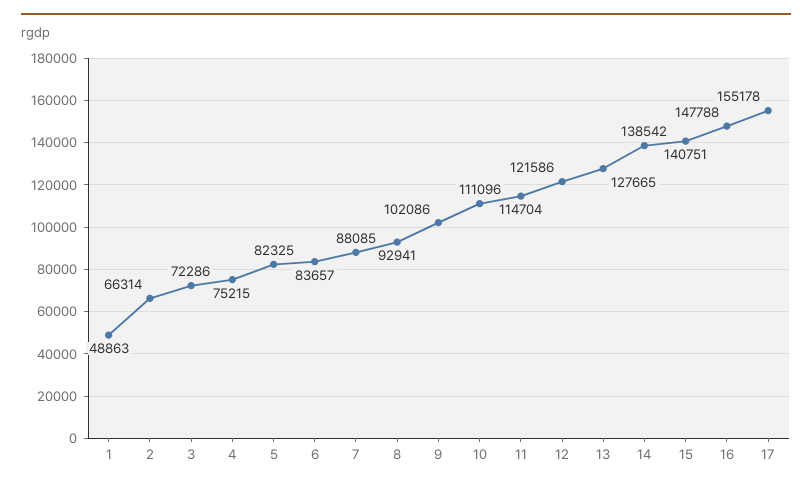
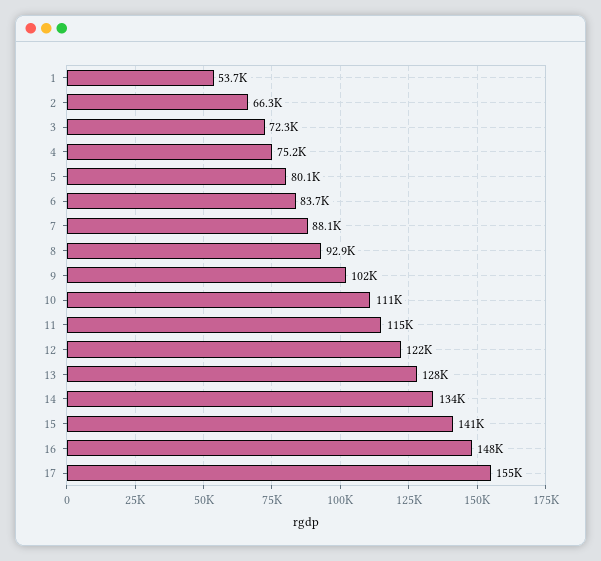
1: 48863 -> 53700
5: 82325 -> 80100
14: 138542 -> 134000

